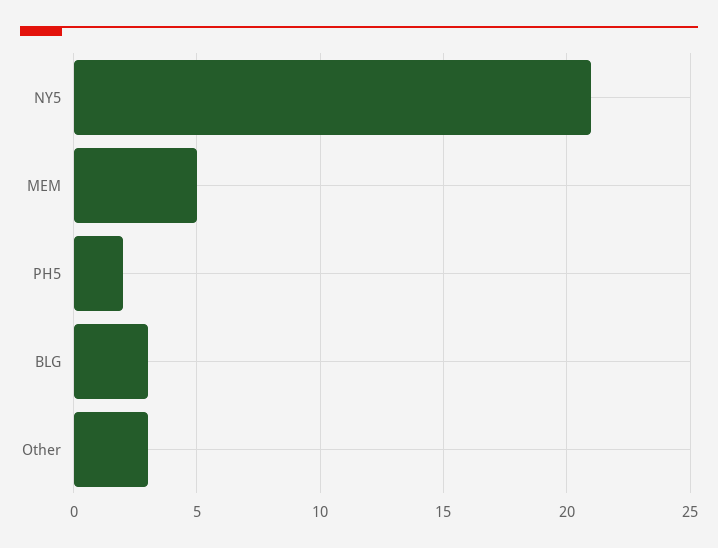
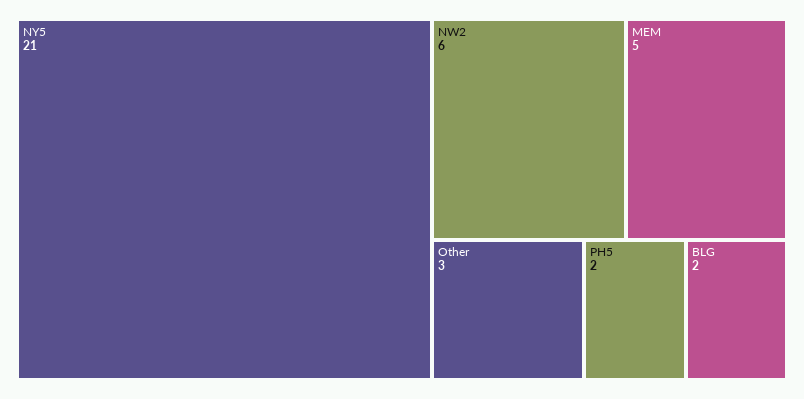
BLG: 3 -> 2
NW2: none -> 6

